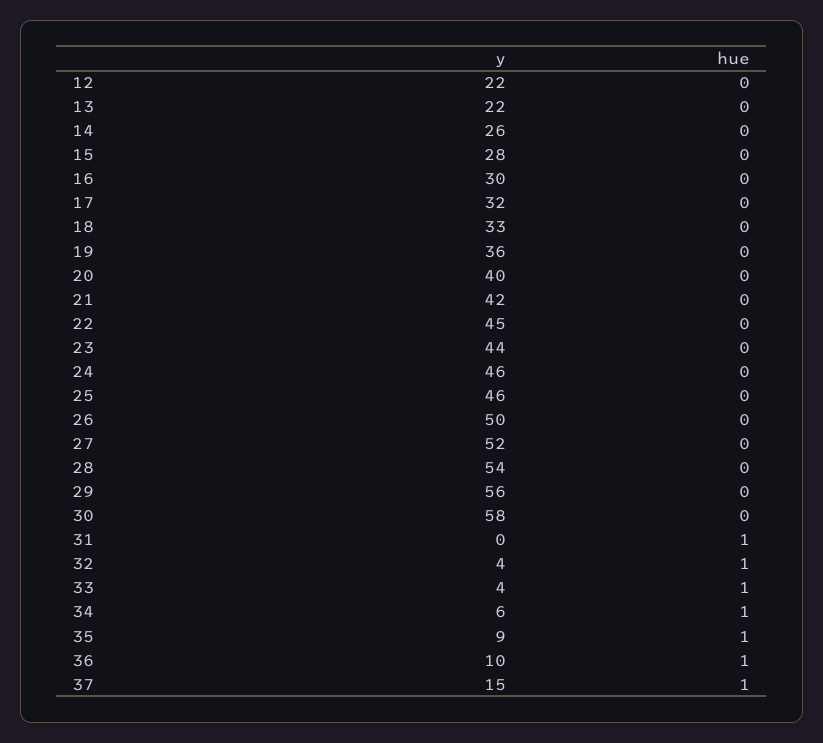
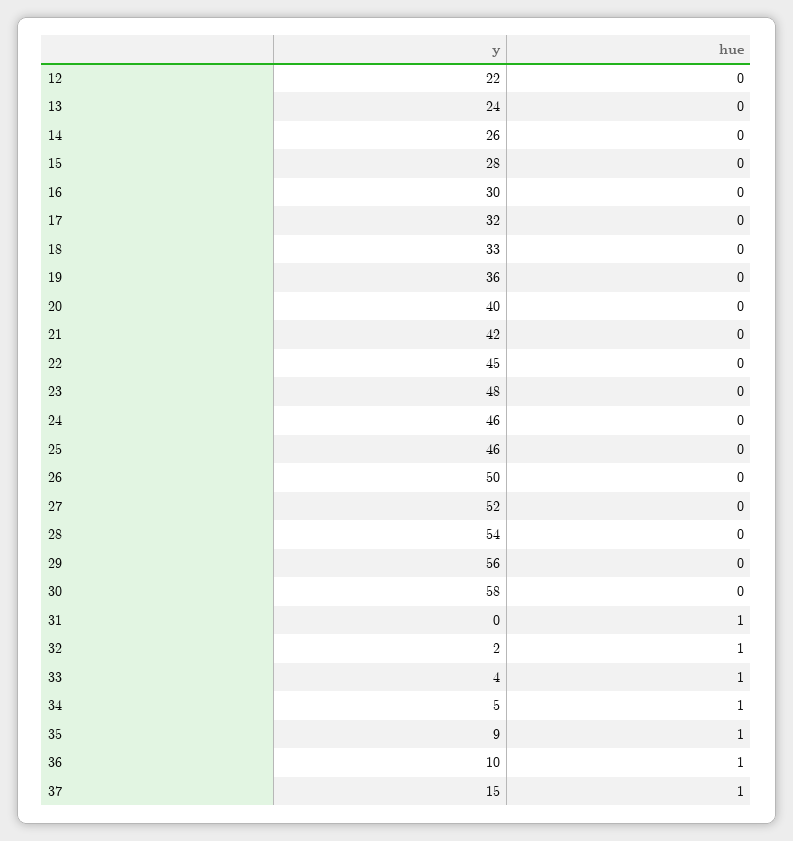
y, 13: 22 -> 24
y, 23: 44 -> 48
y, 32: 4 -> 2
y, 34: 6 -> 5

